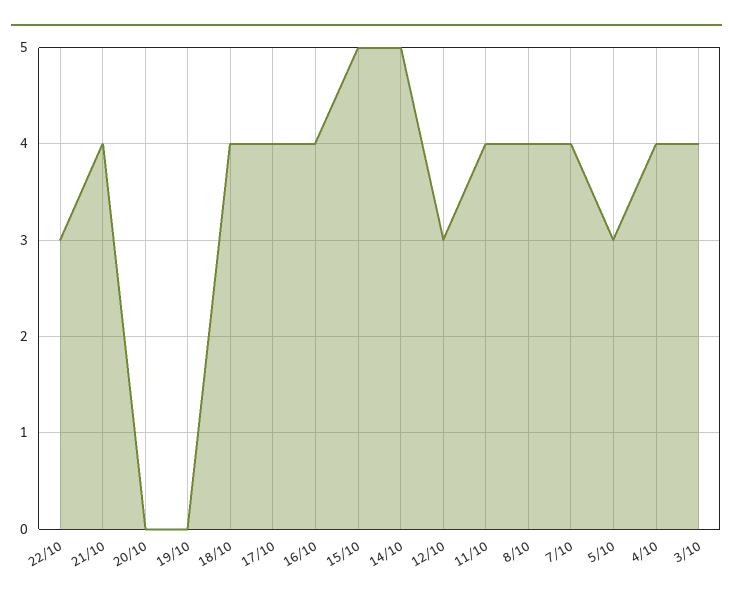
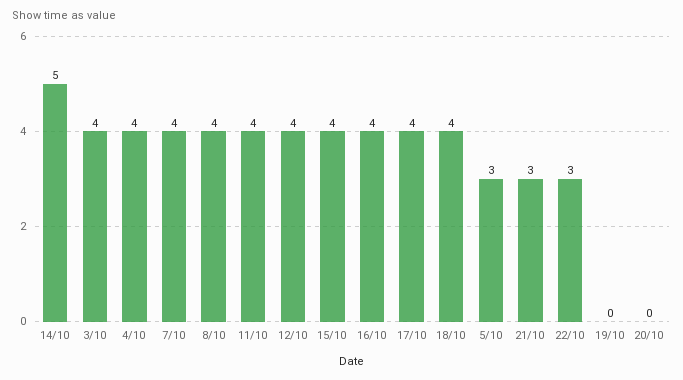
21/10: 4 -> 3
15/10: 5 -> 4
12/10: 3 -> 4

